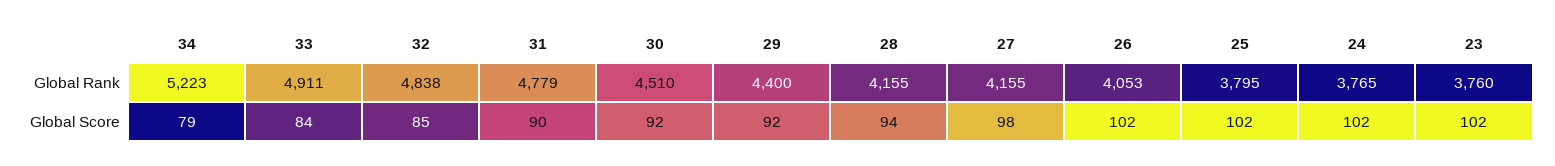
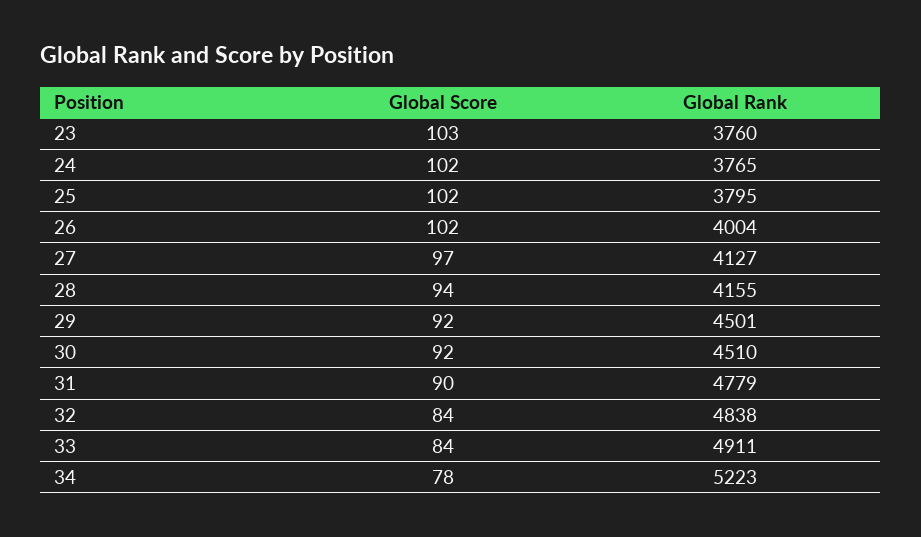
29, Global Rank: 4400 -> 4501
27, Global Rank: 4155 -> 4127
26, Global Rank: 4053 -> 4004
34, Global Score: 79 -> 78
32, Global Score: 85 -> 84
27, Global Score: 98 -> 97
23, Global Score: 102 -> 103

